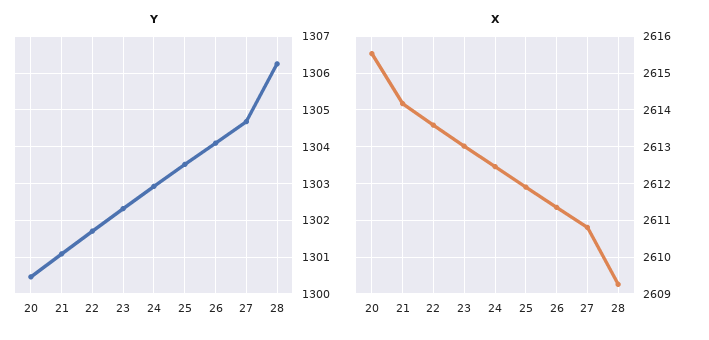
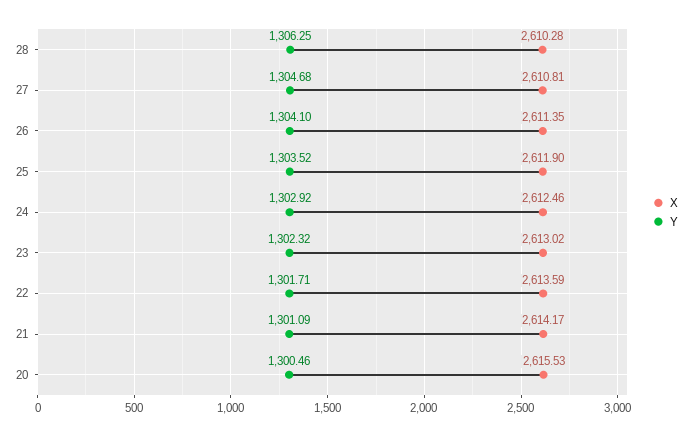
X, 28: 2609.2 -> 2610.28

